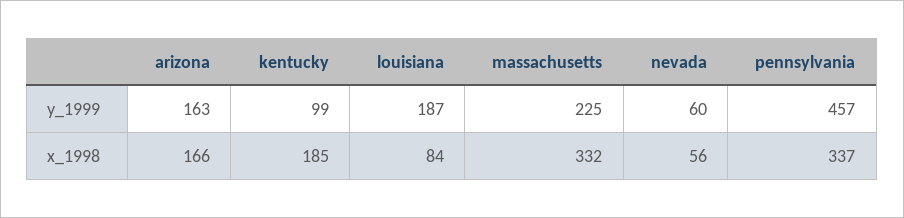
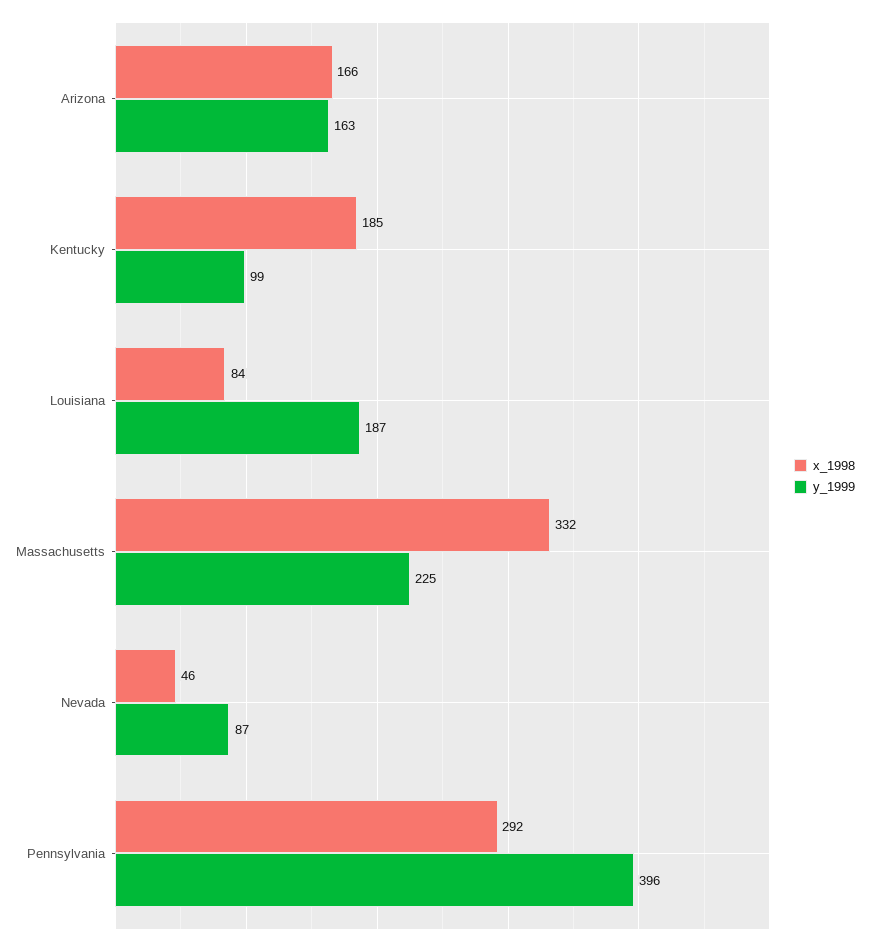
y_1999, nevada: 60 -> 87
y_1999, pennsylvania: 457 -> 396
x_1998, nevada: 56 -> 46
x_1998, pennsylvania: 337 -> 292

